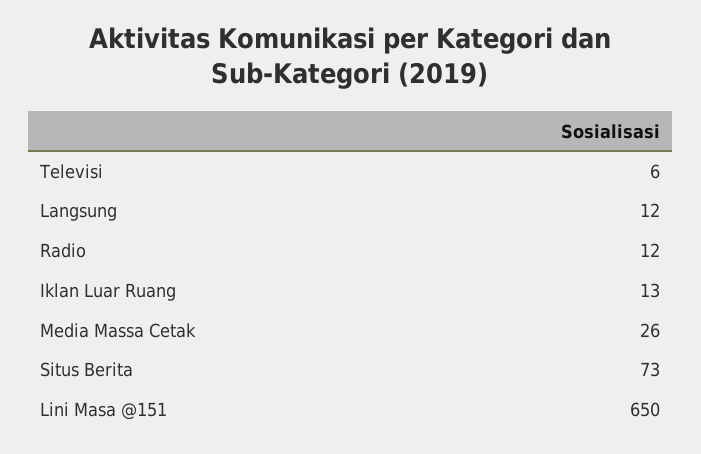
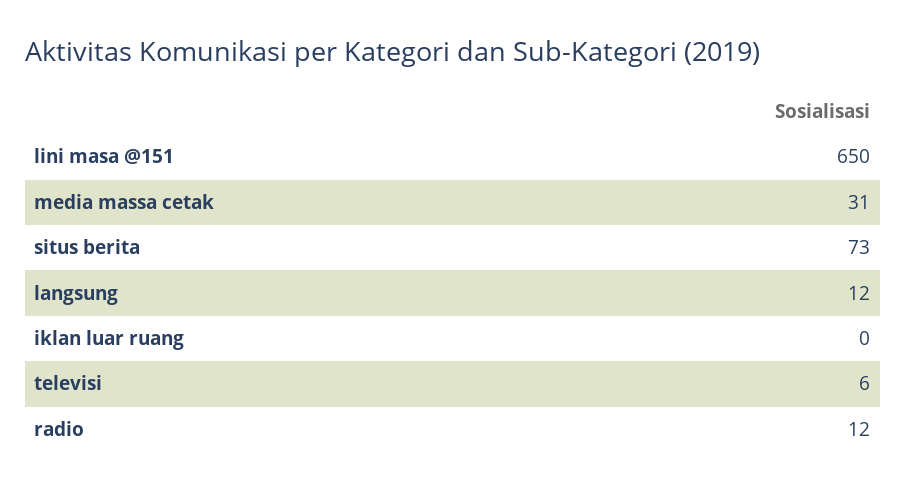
Iklan Luar Ruang: 13 -> 0
Media Massa Cetak: 26 -> 31

